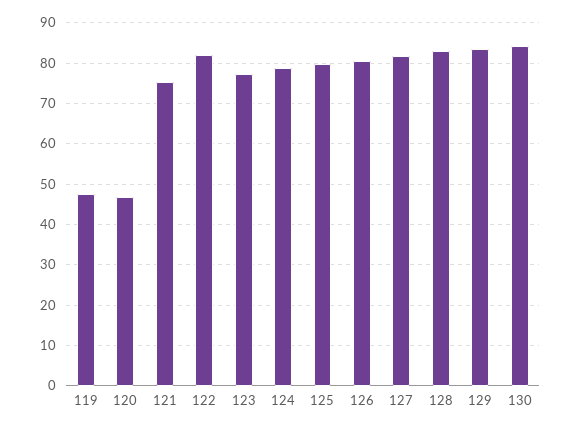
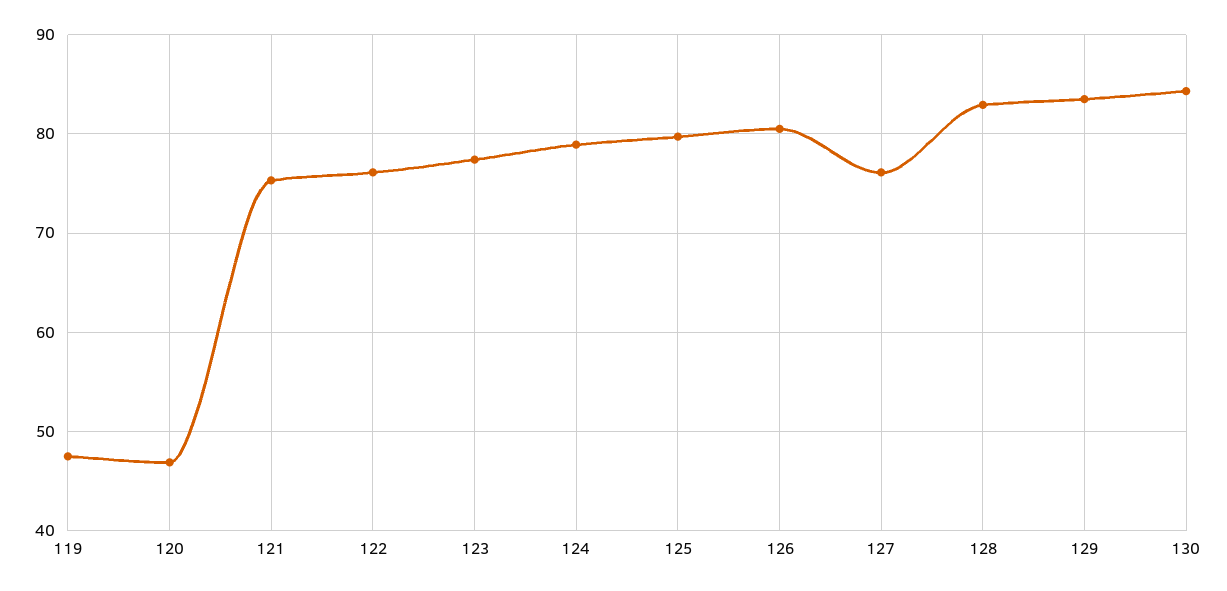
122: 82 -> 76
127: 82 -> 76

